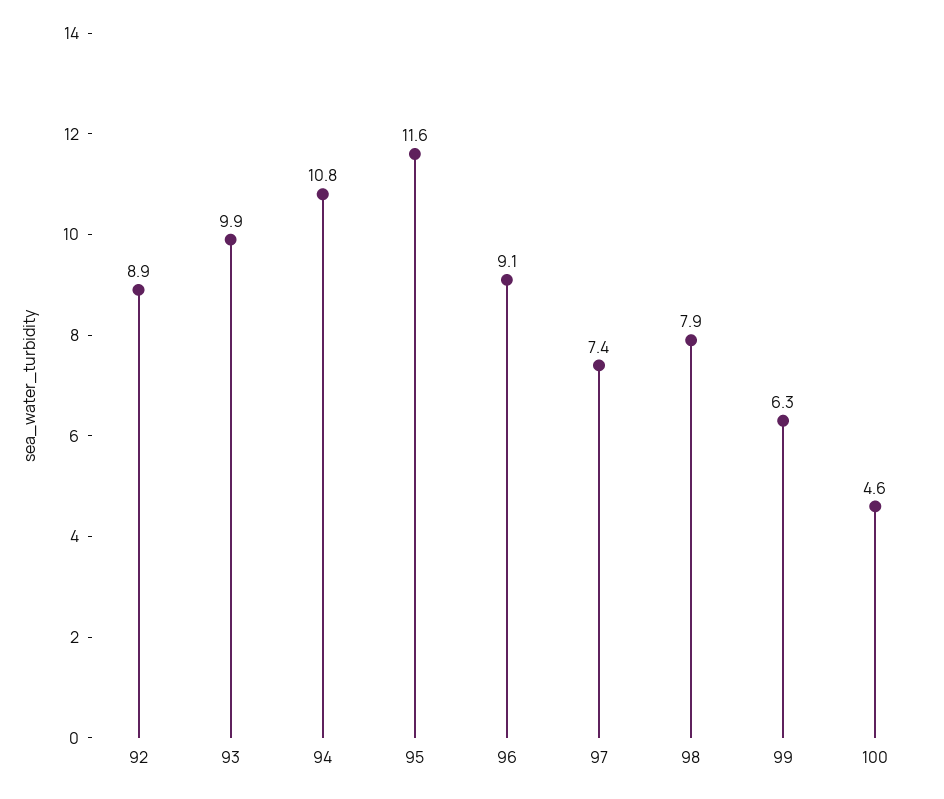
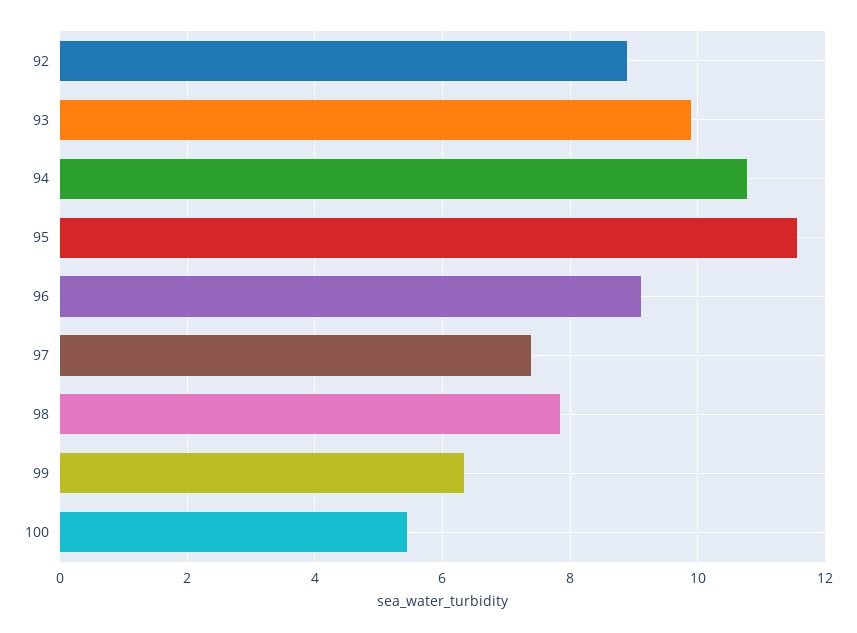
100: 4.6 -> 5.4

